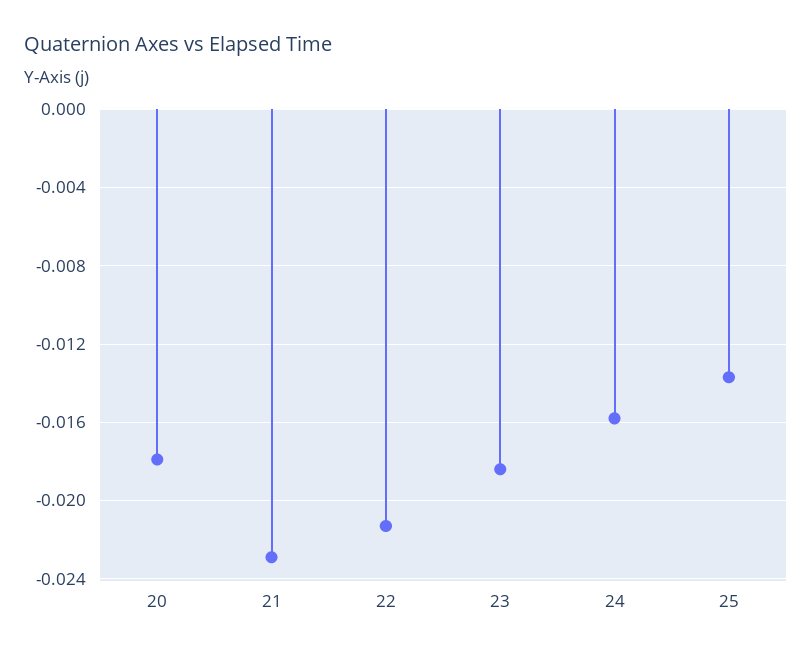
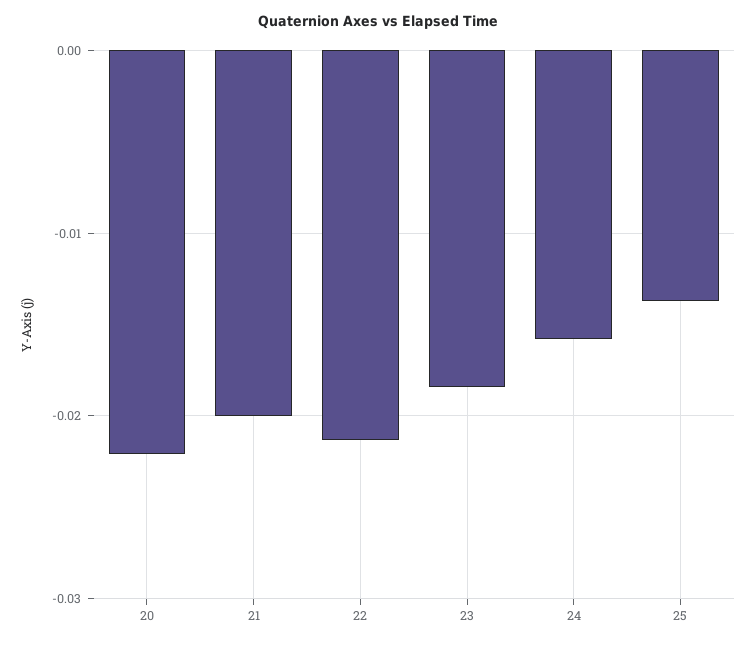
20: -0.018 -> -0.022
21: -0.023 -> -0.02

